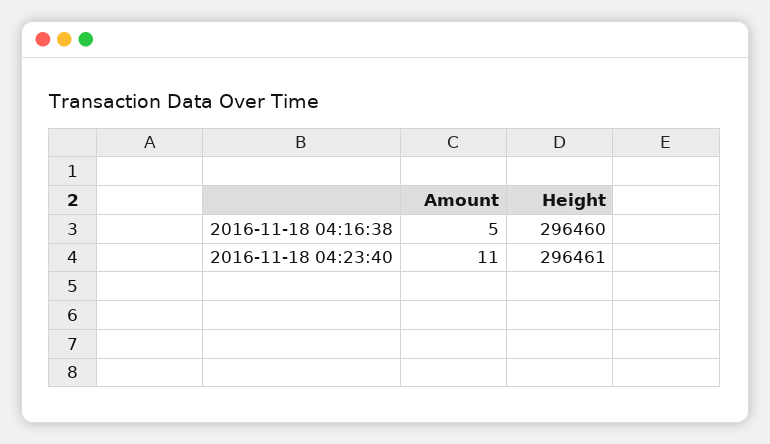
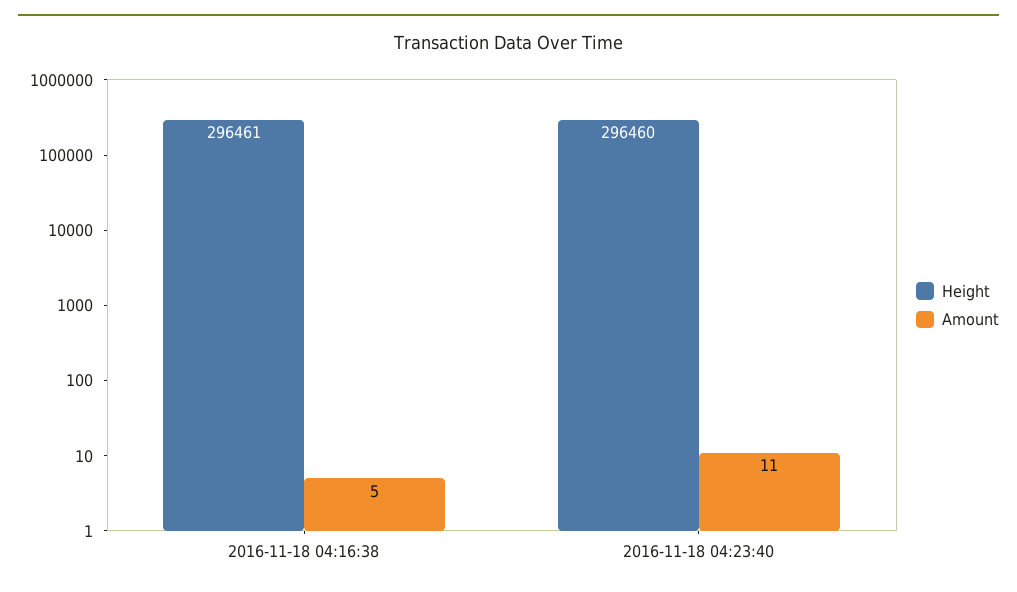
Height, 2016-11-18 04:16:38: 296460 -> 296461
Height, 2016-11-18 04:23:40: 296461 -> 296460

